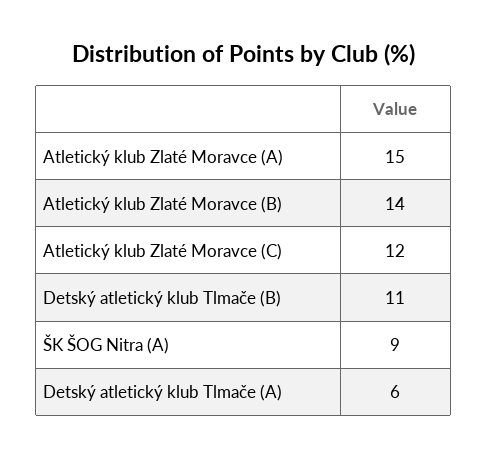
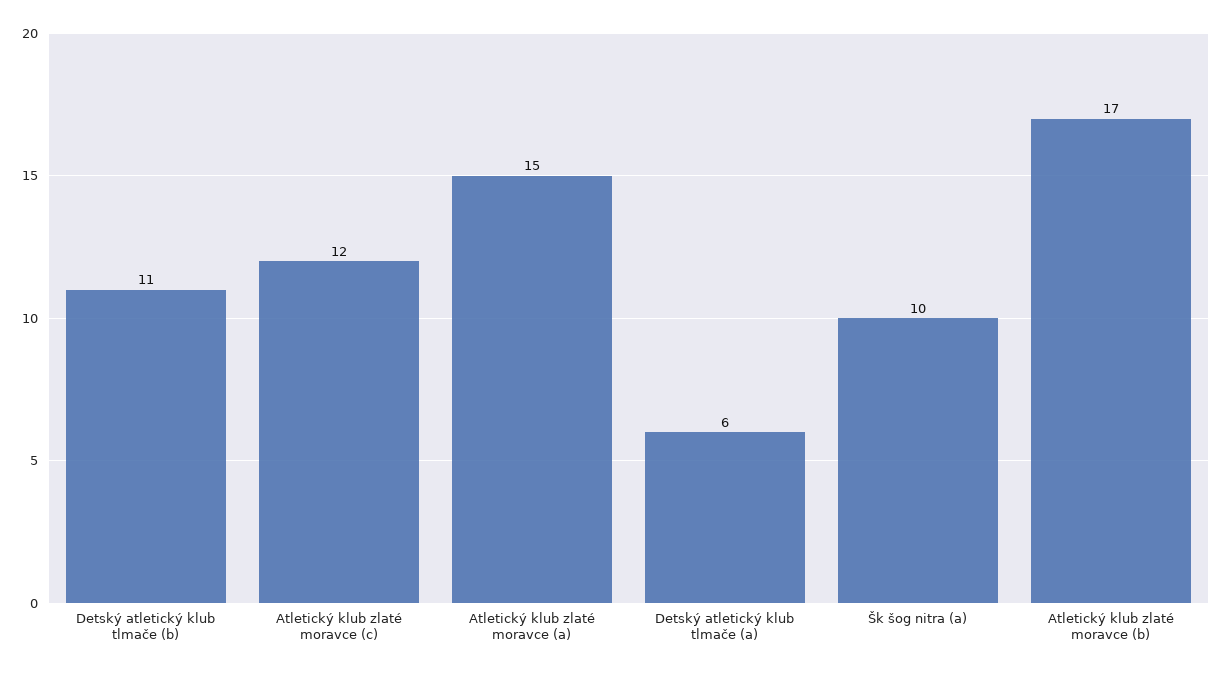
Atletický klub Zlaté Moravce (B): 14 -> 17
ŠK ŠOG Nitra (A): 9 -> 10

